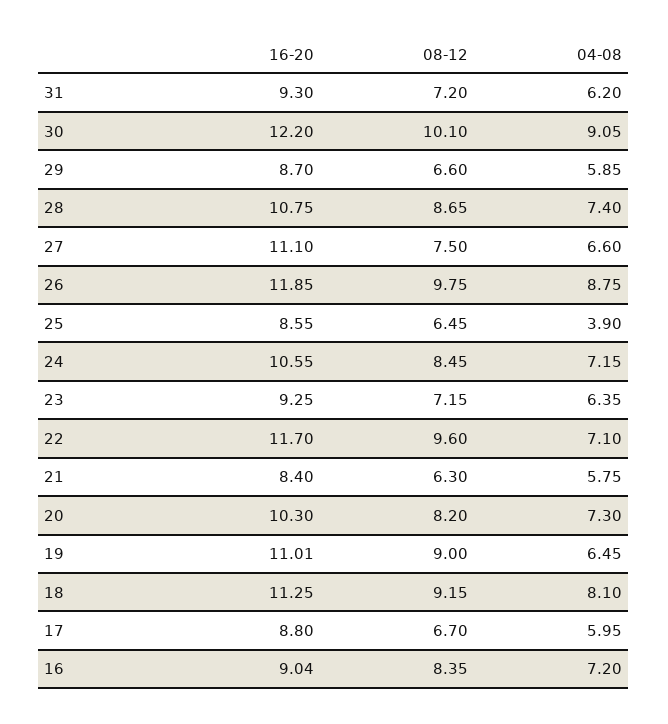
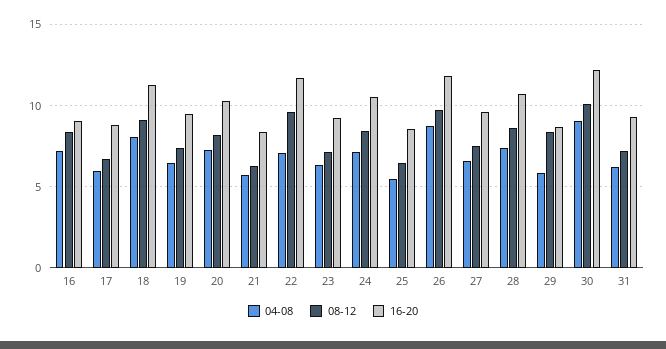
08-12, 29: 6.6 -> 8.5
16-20, 27: 11.1 -> 9.5
04-08, 25: 3.9 -> 5.5
16-20, 19: 11.01 -> 9.5
08-12, 19: 9 -> 7.5

